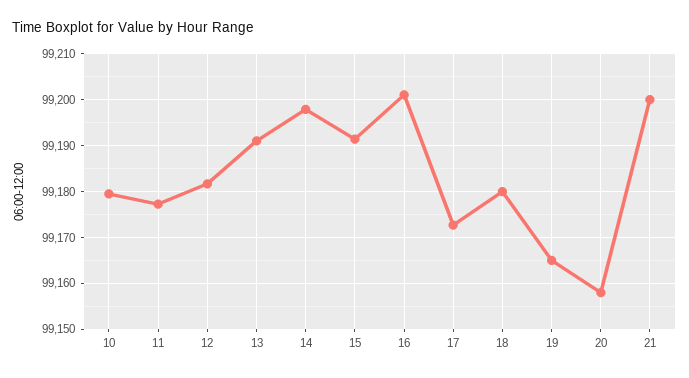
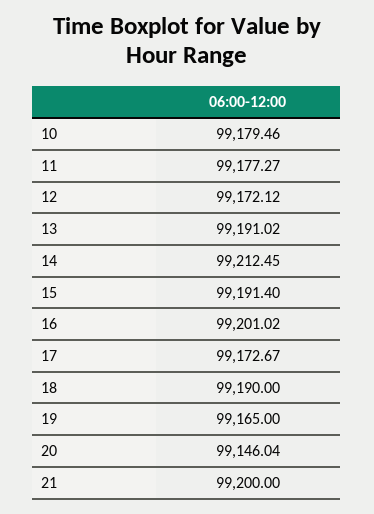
12: 99182 -> 99172.12
14: 99198 -> 99212.45
18: 99180 -> 99190
20: 99158 -> 99146.04

